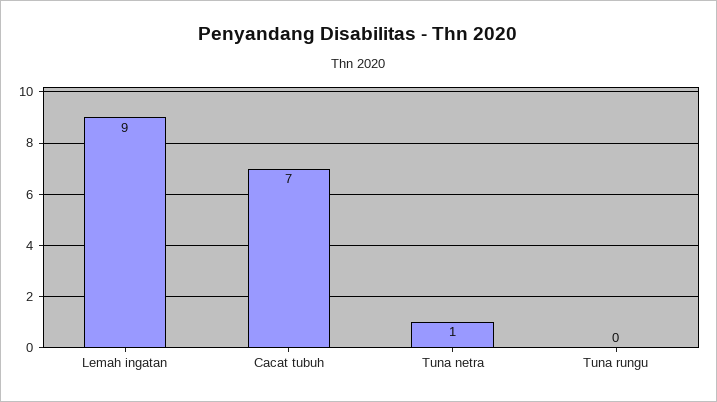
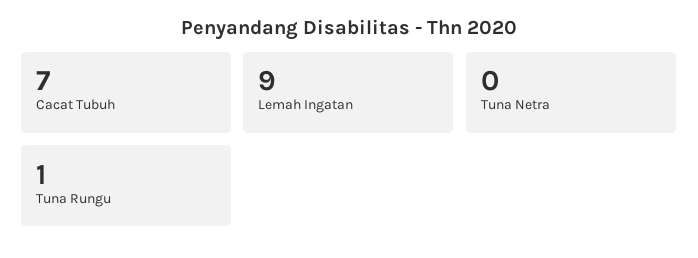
Tuna netra: 1 -> 0
Tuna rungu: 0 -> 1

